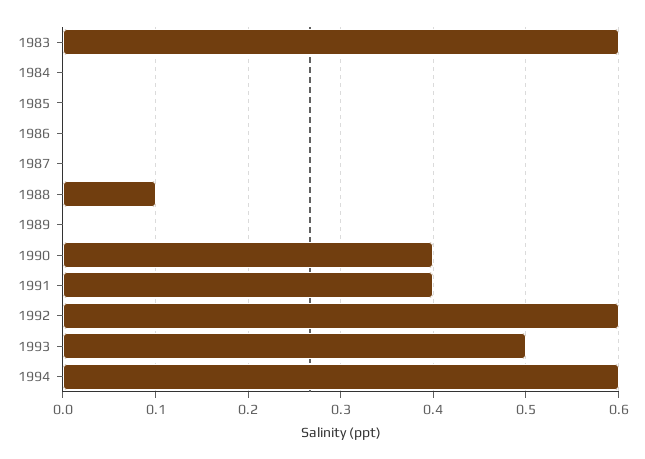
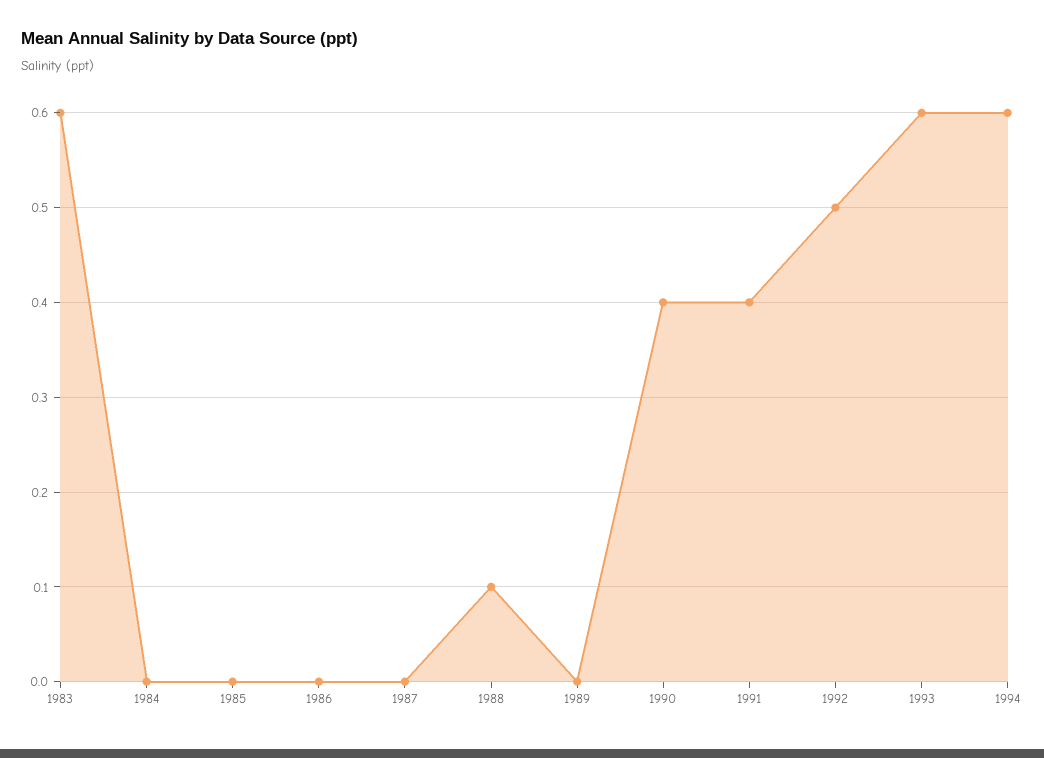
1992: 0.6 -> 0.5
1993: 0.5 -> 0.6

